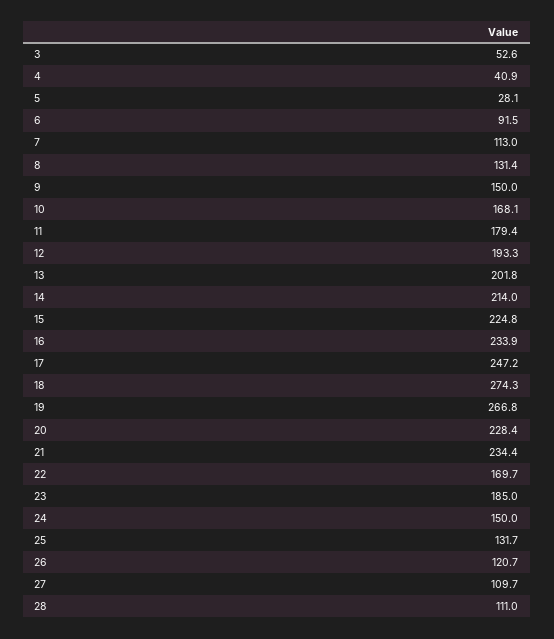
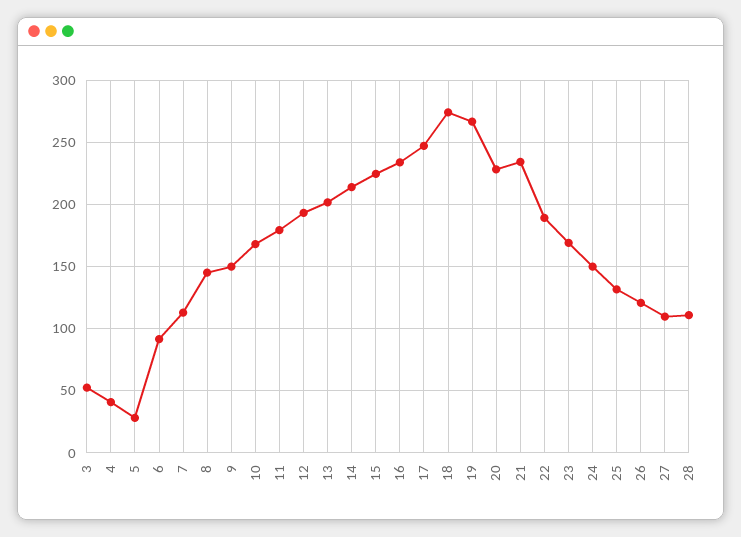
8: 131.4 -> 145
22: 169.7 -> 190
23: 185 -> 170

